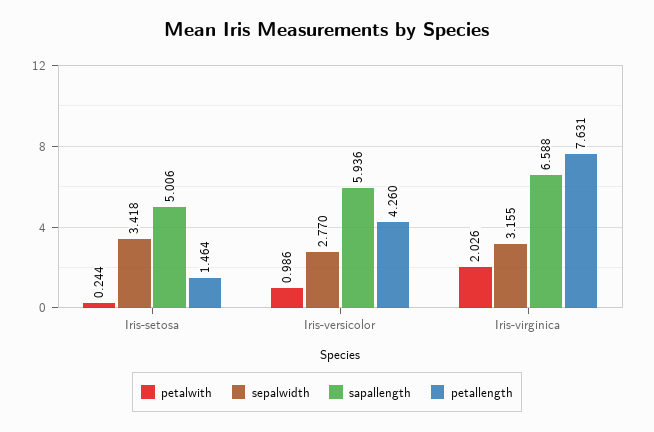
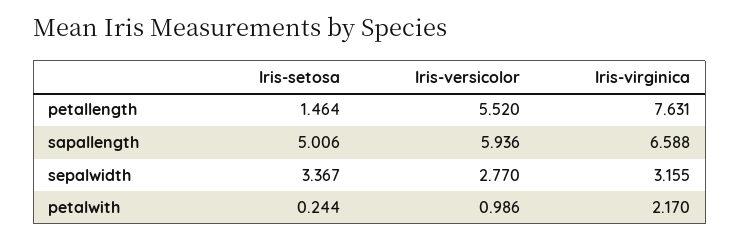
sepalwidth, Iris-setosa: 3.418 -> 3.367
petallength, Iris-versicolor: 4.26 -> 5.52
petalwith, Iris-virginica: 2.026 -> 2.17

